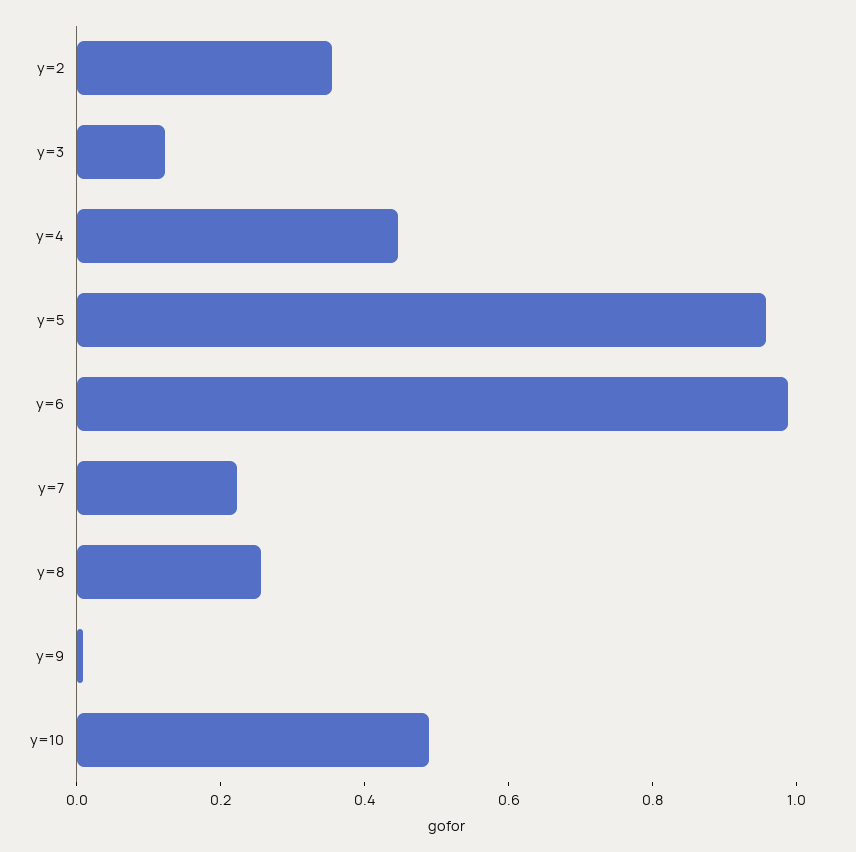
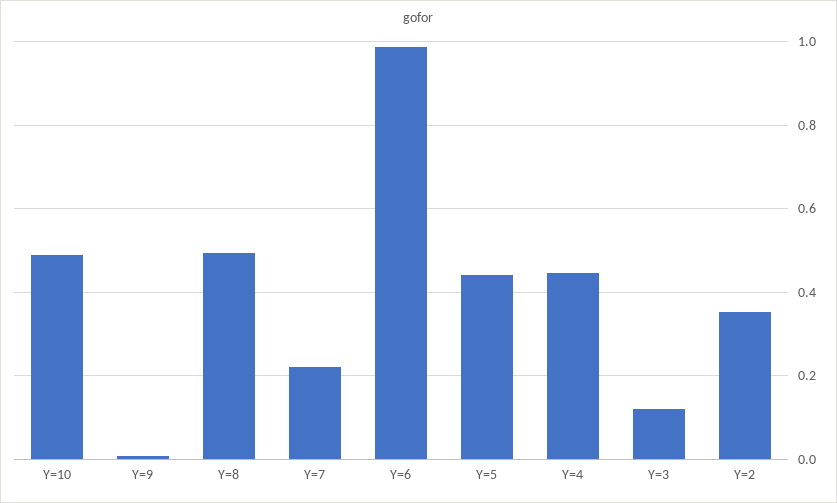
y=5: 0.95 -> 0.44
y=8: 0.25 -> 0.5

